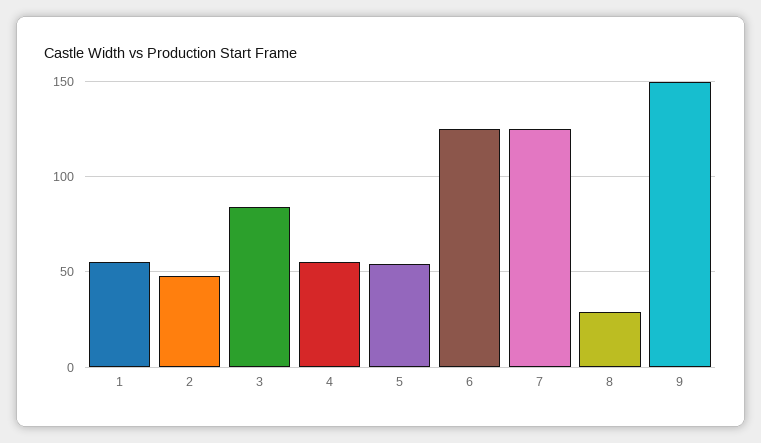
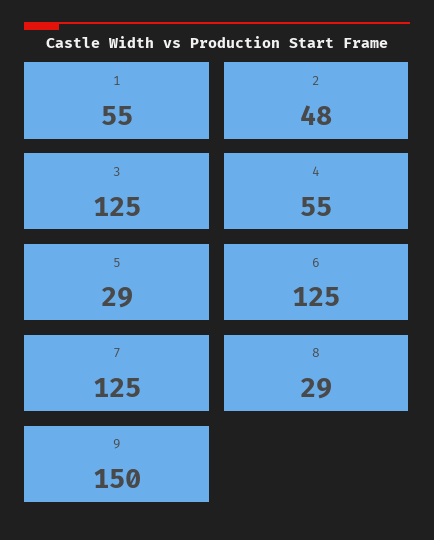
3: 85 -> 125
5: 55 -> 29

